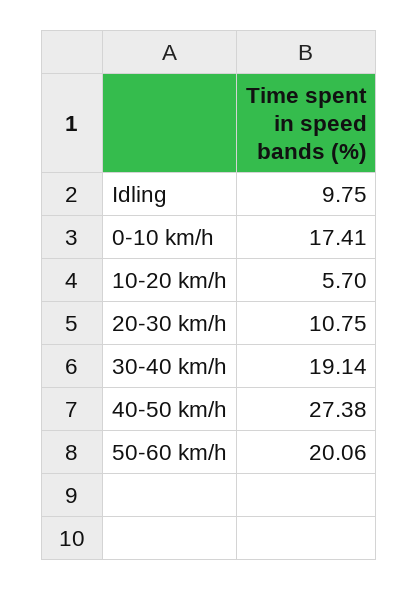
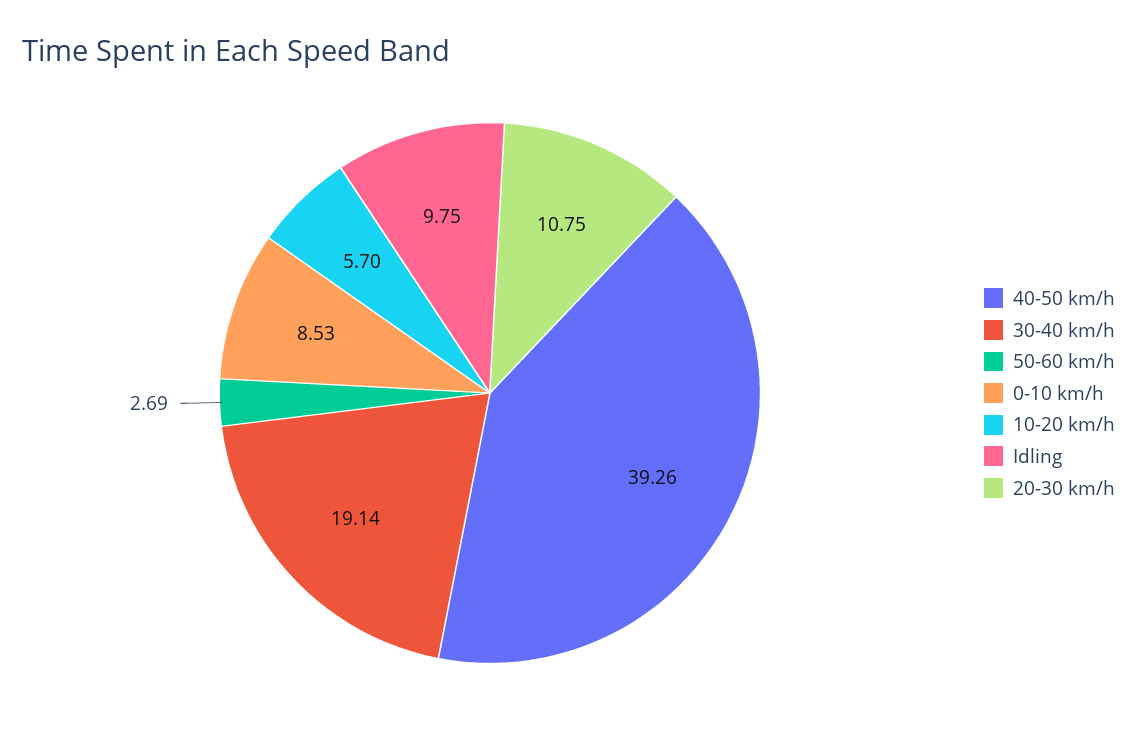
0-10 km/h: 17.41 -> 8.53
40-50 km/h: 27.38 -> 39.26
50-60 km/h: 20.06 -> 2.69

